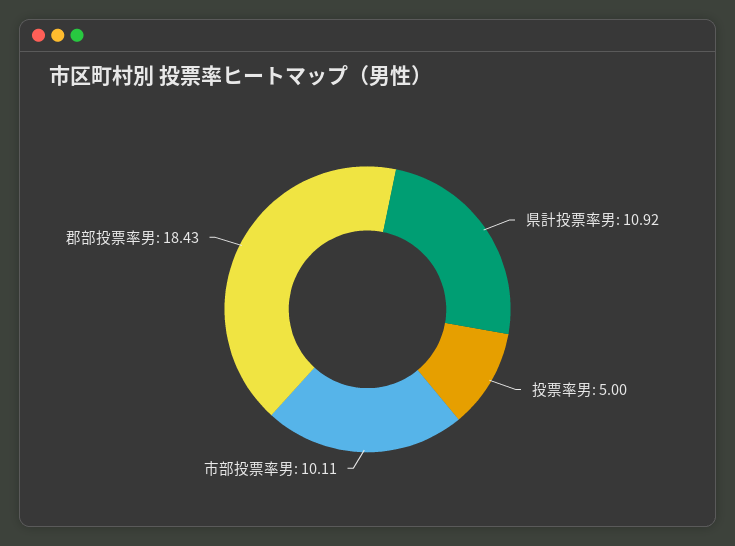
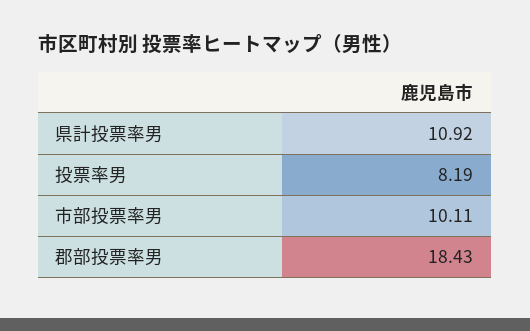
投票率男: 5 -> 8.19

